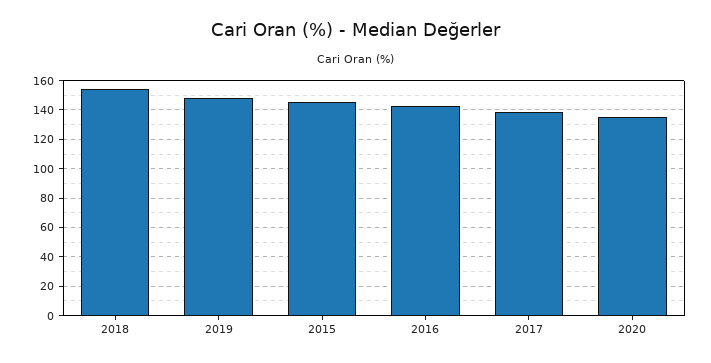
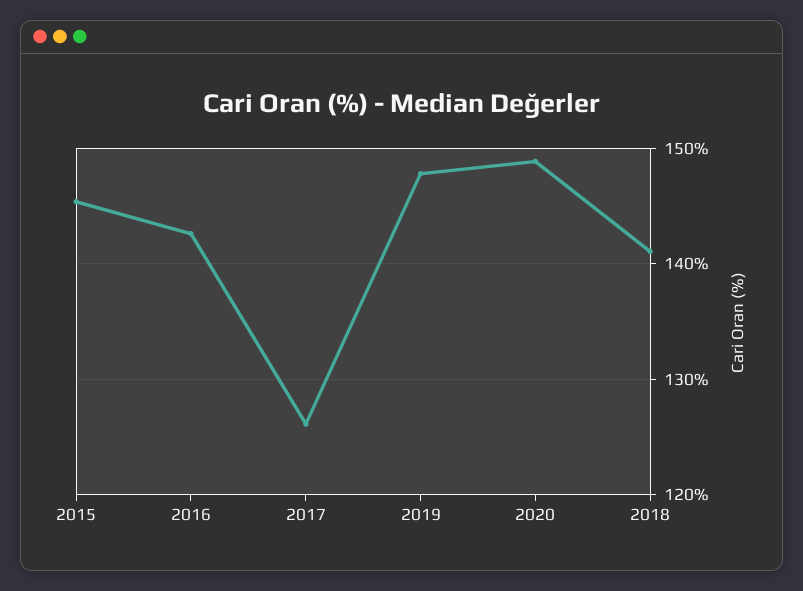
2018: 155 -> 141
2017: 140 -> 126
2020: 135 -> 149

